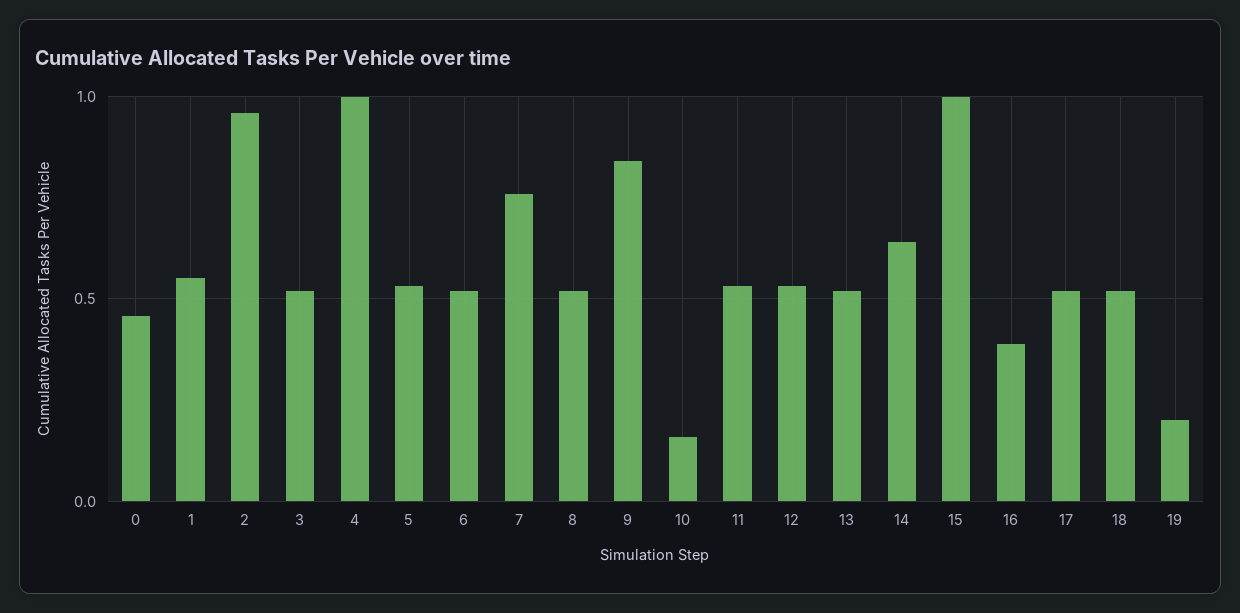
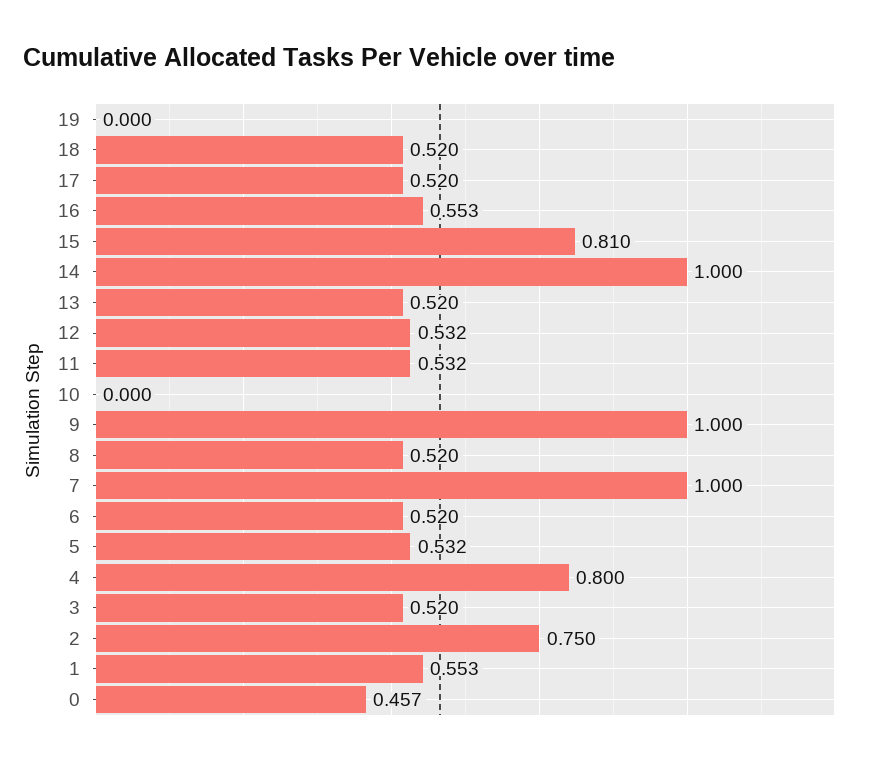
2: 0.95 -> 0.75
4: 1 -> 0.8
7: 0.75 -> 1
9: 0.85 -> 1
10: 0.15 -> 0
14: 0.65 -> 1
15: 1 -> 0.81
16: 0.4 -> 0.553
19: 0.2 -> 0

